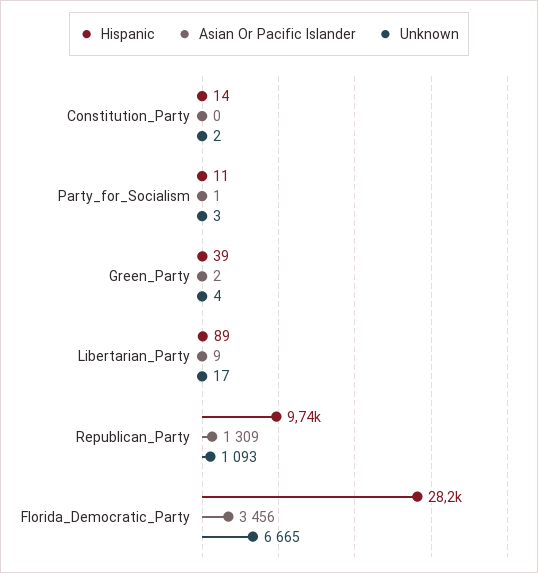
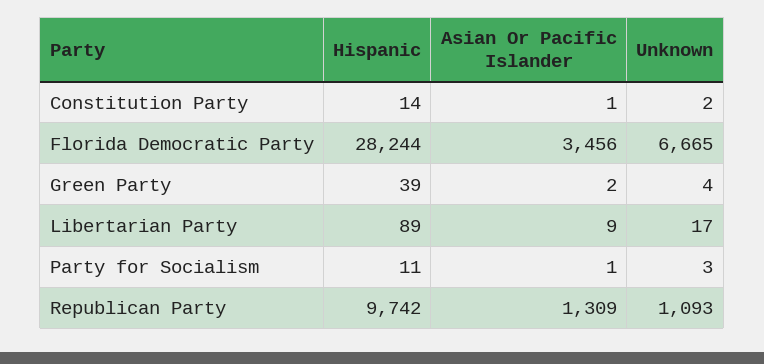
Asian Or Pacific Islander, Constitution_Party: 0 -> 1

